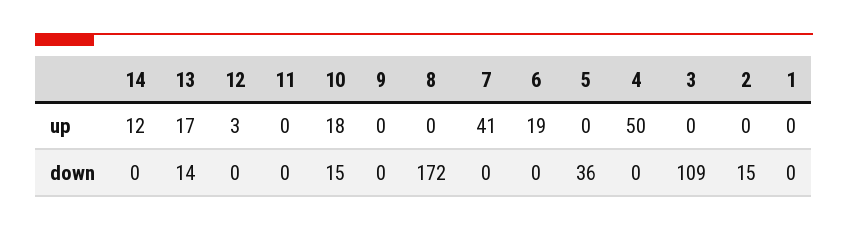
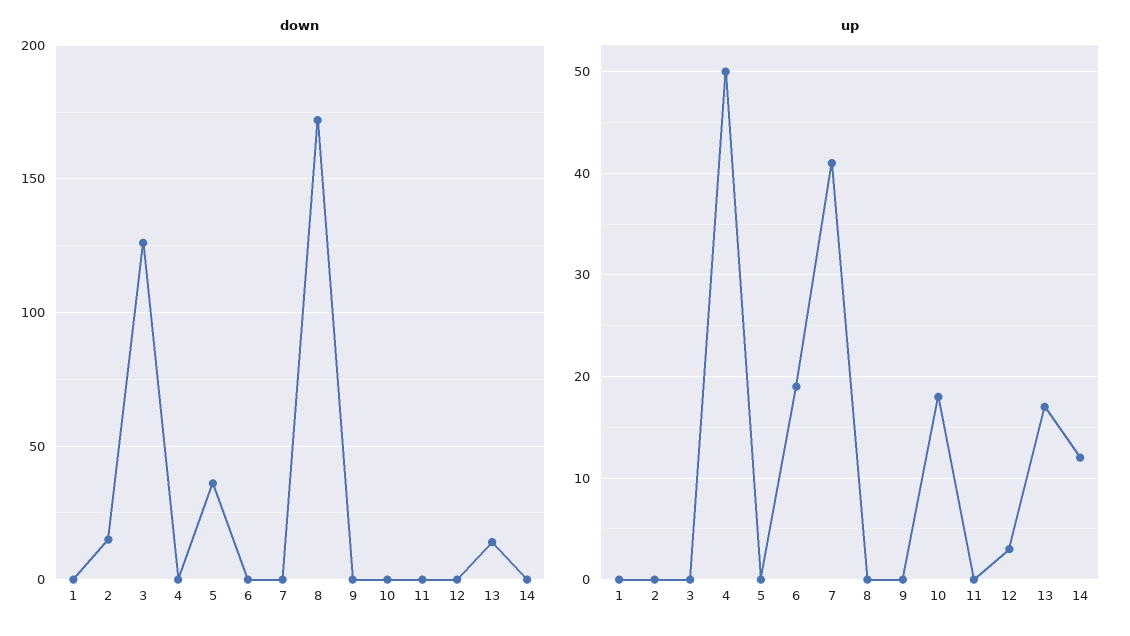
down, 10: 15 -> 0
down, 3: 109 -> 125

